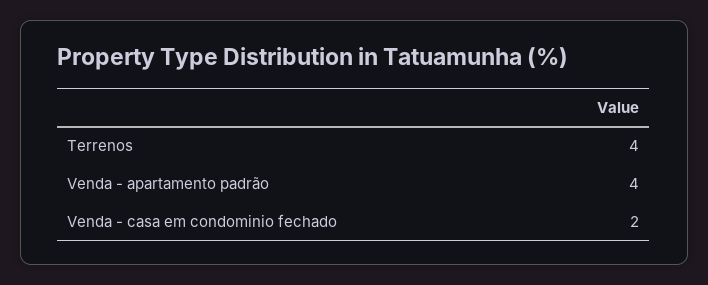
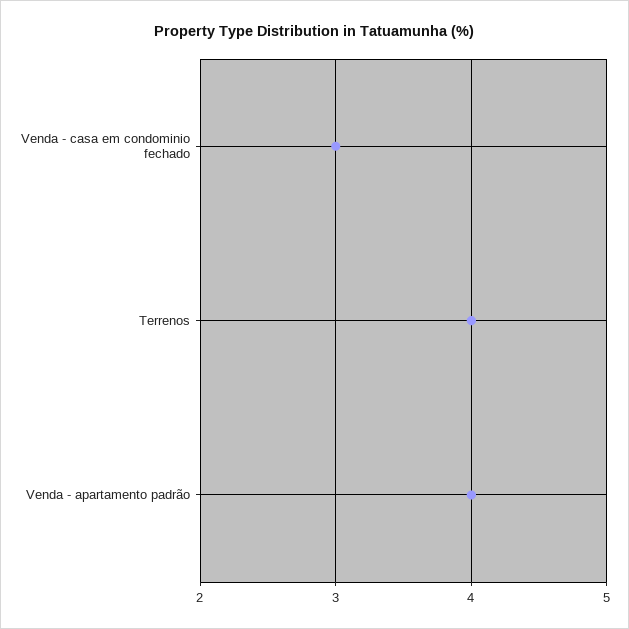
Venda - casa em condominio fechado: 2 -> 3

